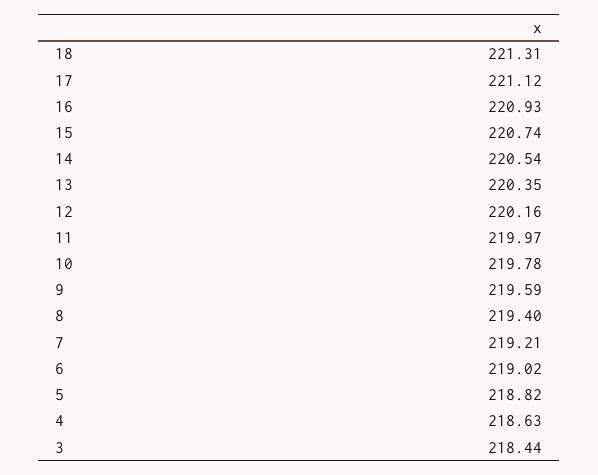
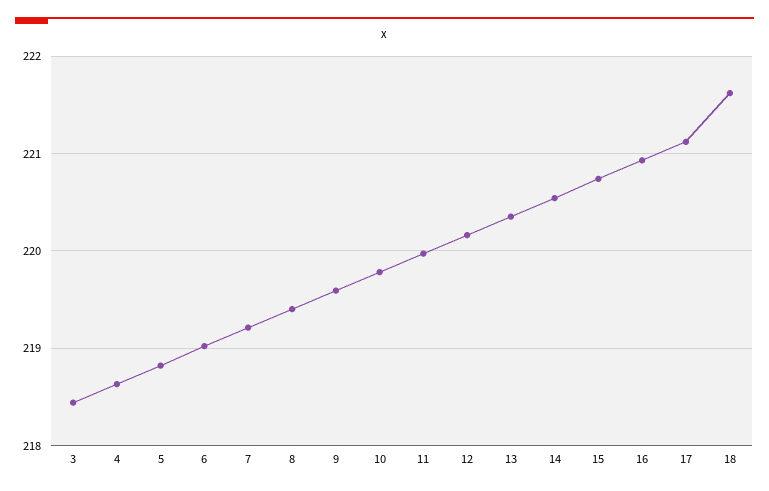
18: 221.31 -> 221.6

